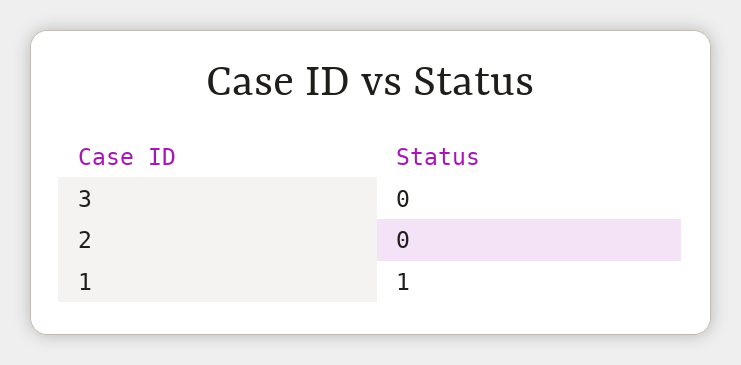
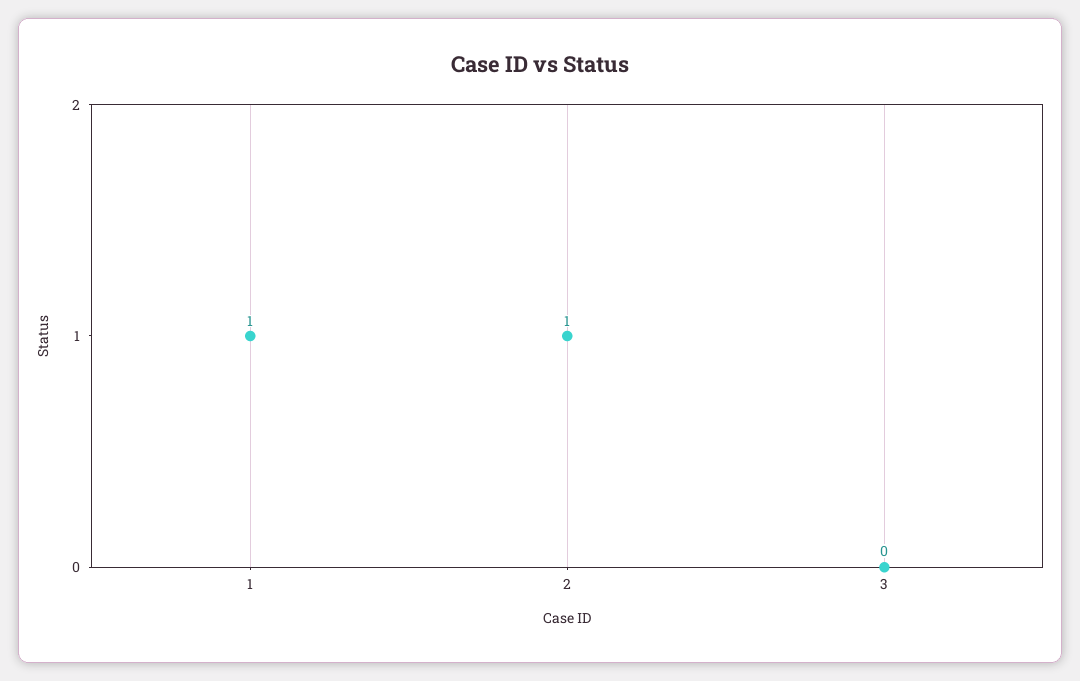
2: 0 -> 1

